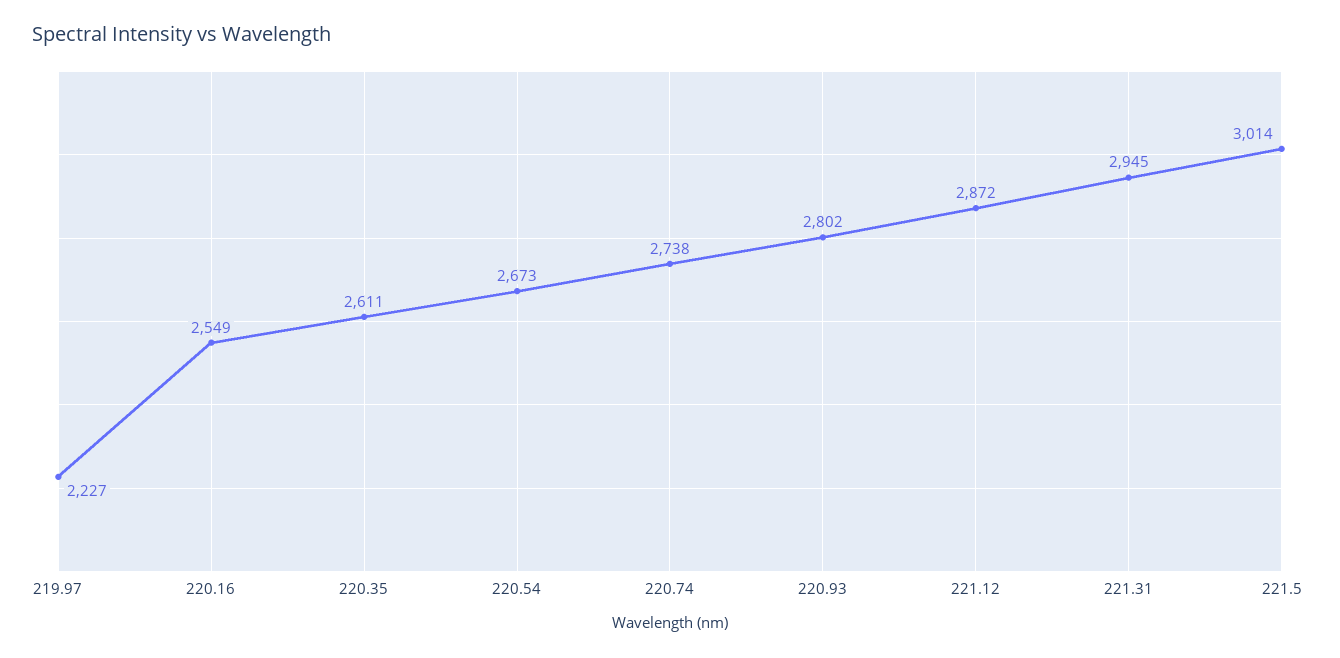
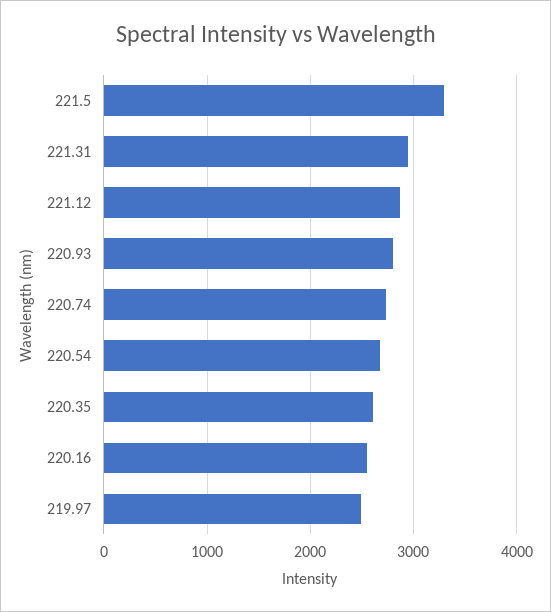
219.97: 2227 -> 2500
221.5: 3014 -> 3300

